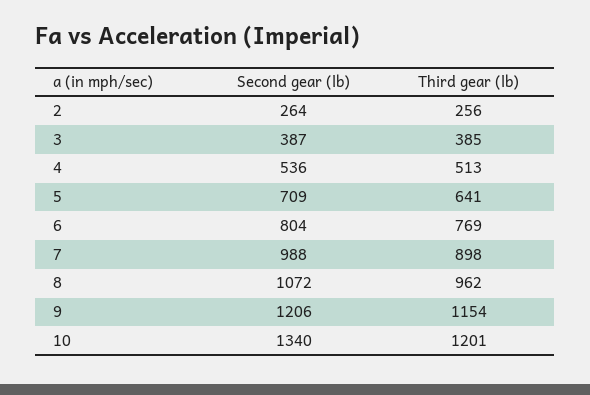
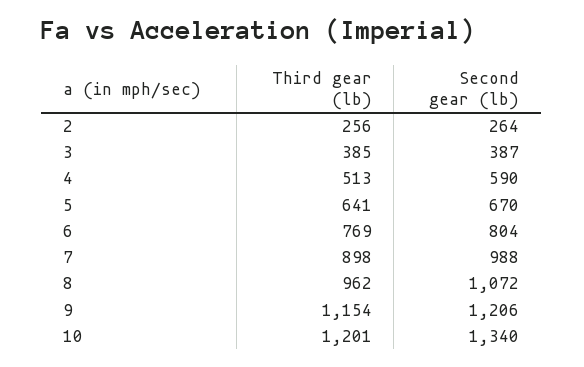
Second gear (lb), 4: 536 -> 590
Second gear (lb), 5: 709 -> 670

